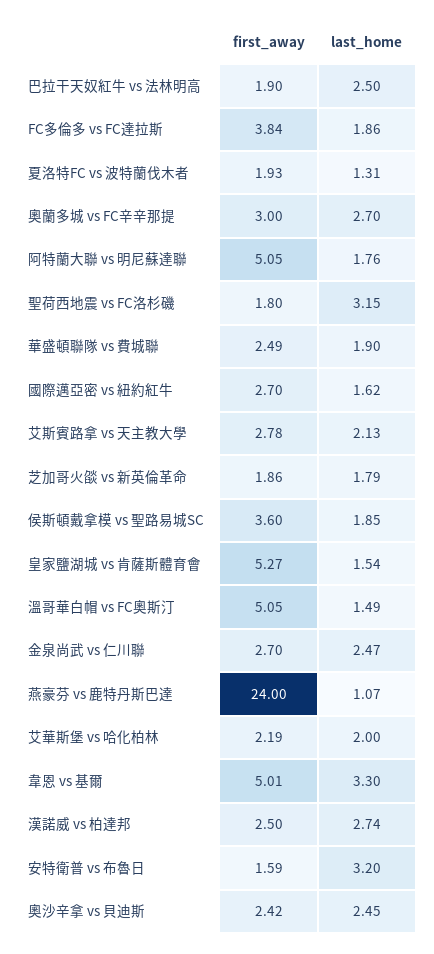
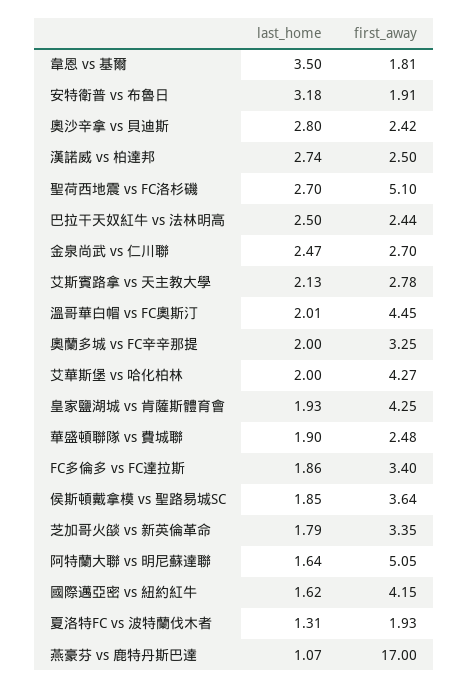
first_away, 巴拉干天奴紅牛 vs 法林明高: 1.9 -> 2.44
first_away, FC多倫多 vs FC達拉斯: 3.84 -> 3.4
first_away, 奧蘭多城 vs FC辛辛那提: 3 -> 3.25
last_home, 奧蘭多城 vs FC辛辛那提: 2.7 -> 2
last_home, 阿特蘭大聯 vs 明尼蘇達聯: 1.76 -> 1.64
first_away, 聖荷西地震 vs FC洛杉磯: 1.8 -> 5.1
last_home, 聖荷西地震 vs FC洛杉磯: 3.15 -> 2.7
first_away, 華盛頓聯隊 vs 費城聯: 2.49 -> 2.48
first_away, 國際邁亞密 vs 紐約紅牛: 2.7 -> 4.15
first_away, 芝加哥火燄 vs 新英倫革命: 1.86 -> 3.35
first_away, 侯斯頓戴拿模 vs 聖路易城SC: 3.6 -> 3.64
first_away, 皇家鹽湖城 vs 肯薩斯體育會: 5.27 -> 4.25
last_home, 皇家鹽湖城 vs 肯薩斯體育會: 1.54 -> 1.93
first_away, 溫哥華白帽 vs FC奧斯汀: 5.05 -> 4.45
last_home, 溫哥華白帽 vs FC奧斯汀: 1.49 -> 2.01
first_away, 燕豪芬 vs 鹿特丹斯巴達: 24 -> 17
first_away, 艾華斯堡 vs 哈化柏林: 2.19 -> 4.27
first_away, 韋恩 vs 基爾: 5.01 -> 1.81
last_home, 韋恩 vs 基爾: 3.3 -> 3.5
first_away, 安特衛普 vs 布魯日: 1.59 -> 1.91
last_home, 安特衛普 vs 布魯日: 3.2 -> 3.18
last_home, 奧沙辛拿 vs 貝迪斯: 2.45 -> 2.8

